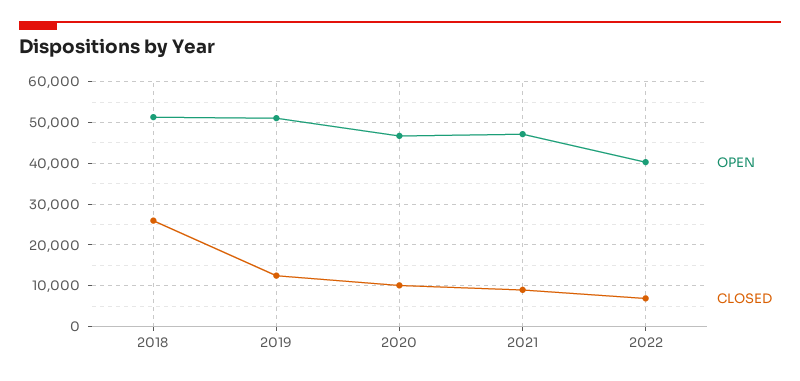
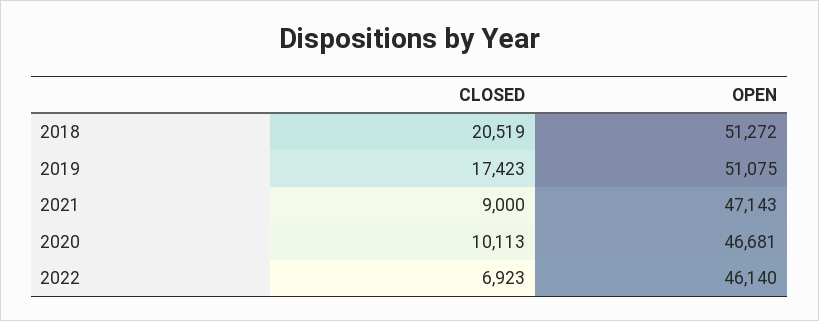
CLOSED, 2018: 26000 -> 20519
CLOSED, 2019: 12000 -> 17423
OPEN, 2022: 40000 -> 46140

